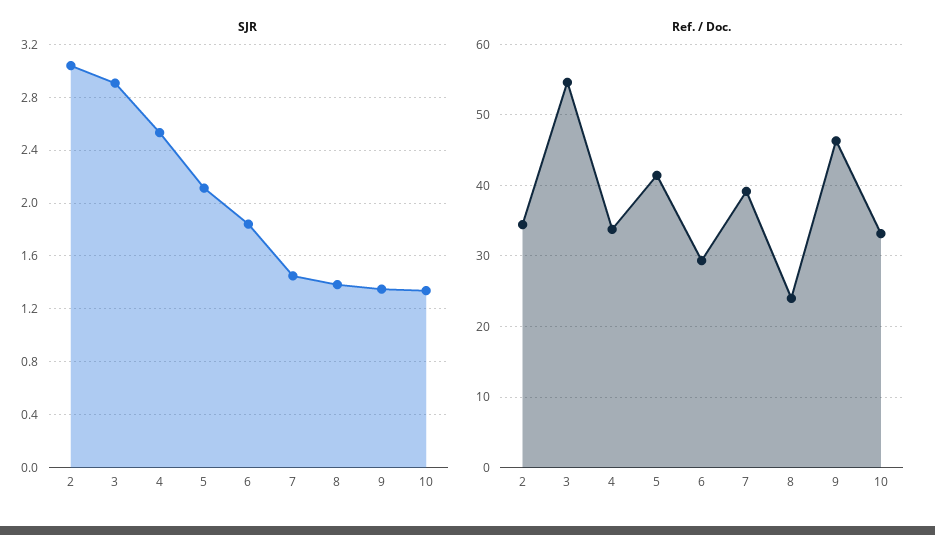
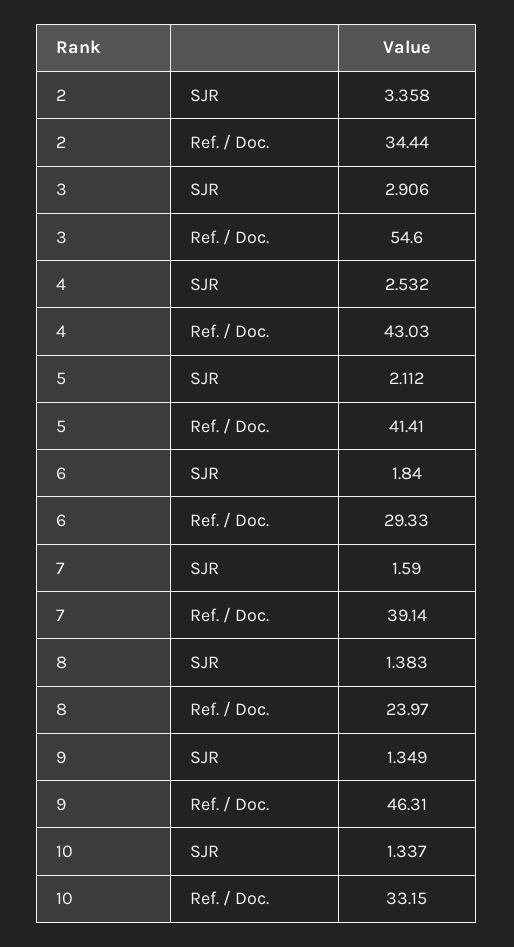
SJR, 2: 3.05 -> 3.358
SJR, 7: 1.45 -> 1.59
Ref. / Doc., 4: 34 -> 43.03

